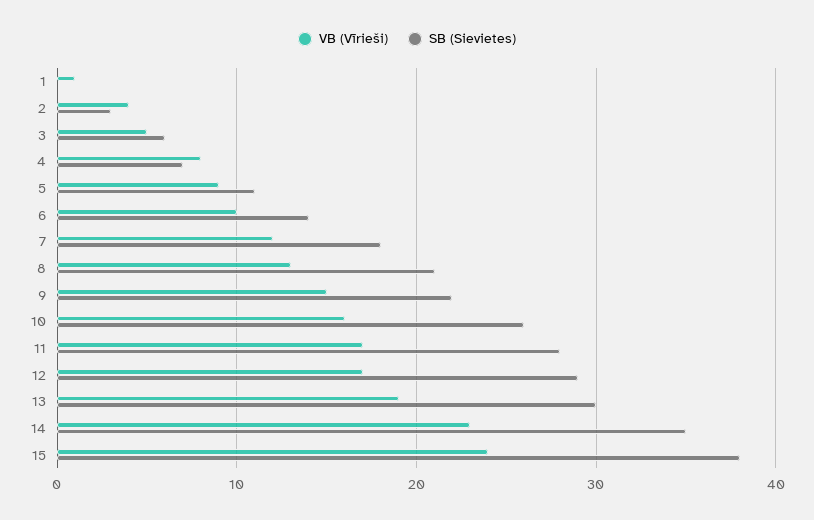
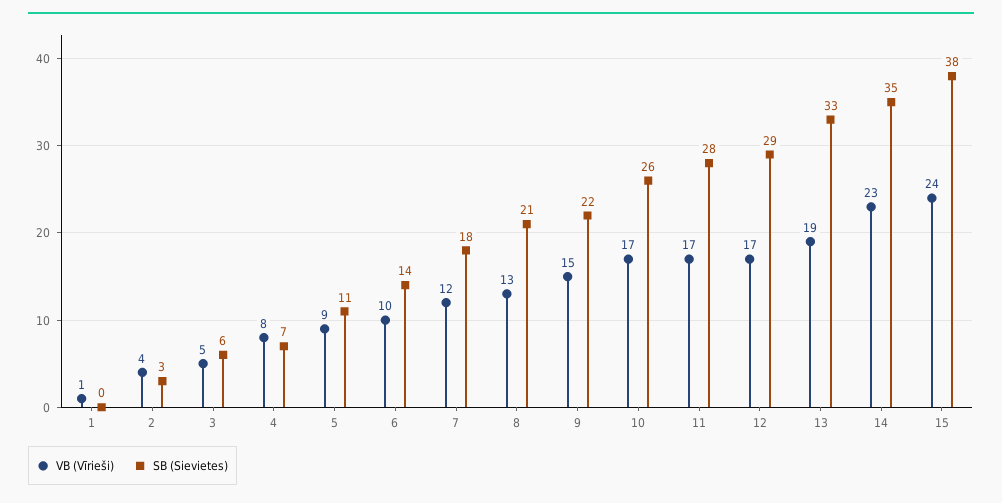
VB (Vīrieši), 10: 16 -> 17
SB (Sievietes), 13: 30 -> 33

